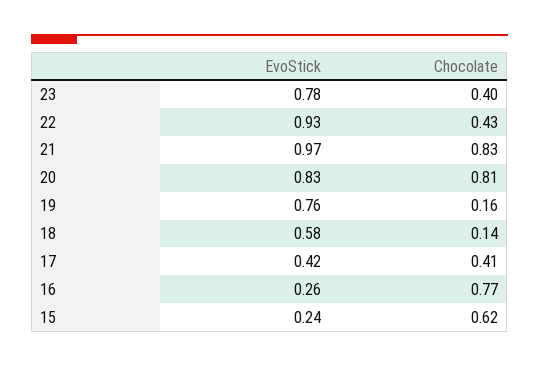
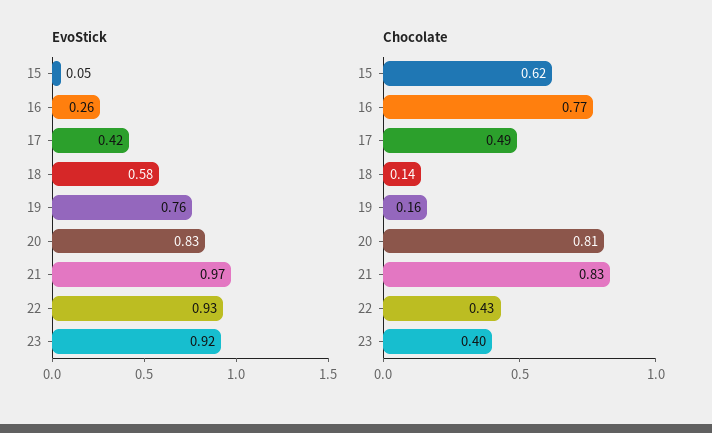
EvoStick, 23: 0.78 -> 0.92
Chocolate, 17: 0.41 -> 0.49
EvoStick, 15: 0.24 -> 0.05

